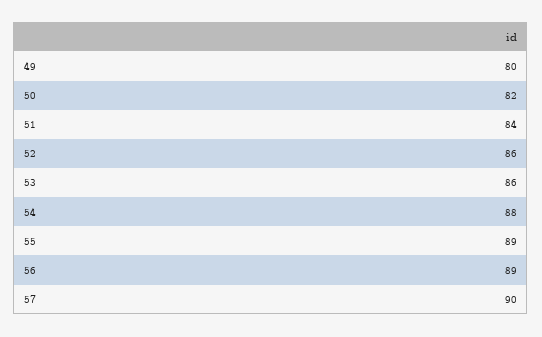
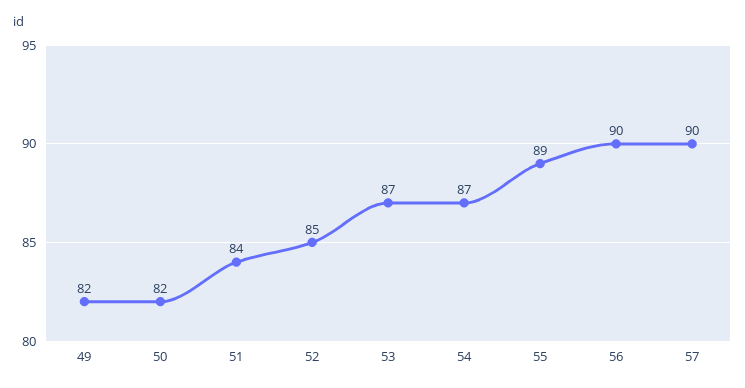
49: 80 -> 82
52: 86 -> 85
53: 86 -> 87
54: 88 -> 87
56: 89 -> 90

